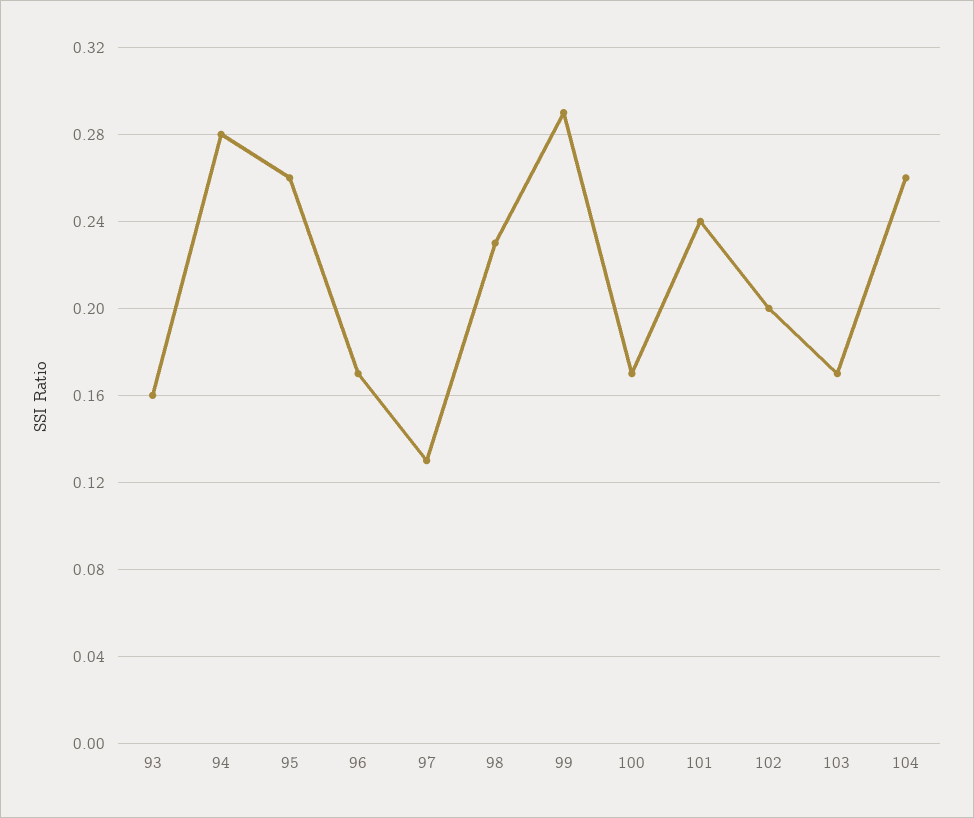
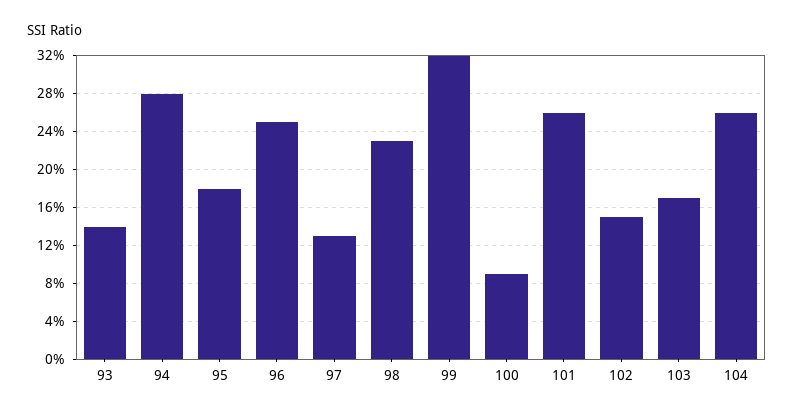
93: 0.16 -> 0.14
95: 0.26 -> 0.18
96: 0.17 -> 0.25
99: 0.29 -> 0.32
100: 0.17 -> 0.09
101: 0.24 -> 0.26
102: 0.2 -> 0.15

